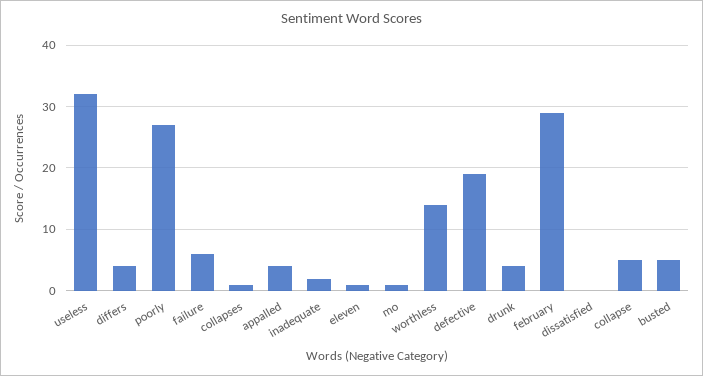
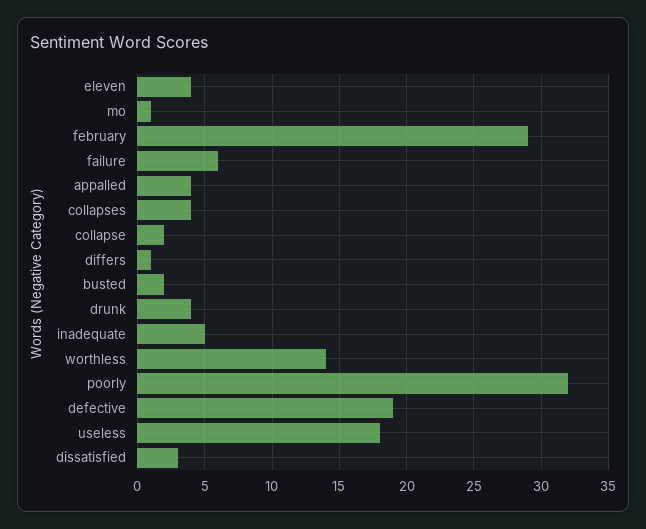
useless: 32 -> 18
differs: 4 -> 1
poorly: 27 -> 32
collapses: 1 -> 4
inadequate: 2 -> 5
eleven: 1 -> 4
dissatisfied: 0 -> 3
collapse: 5 -> 2
busted: 5 -> 2

